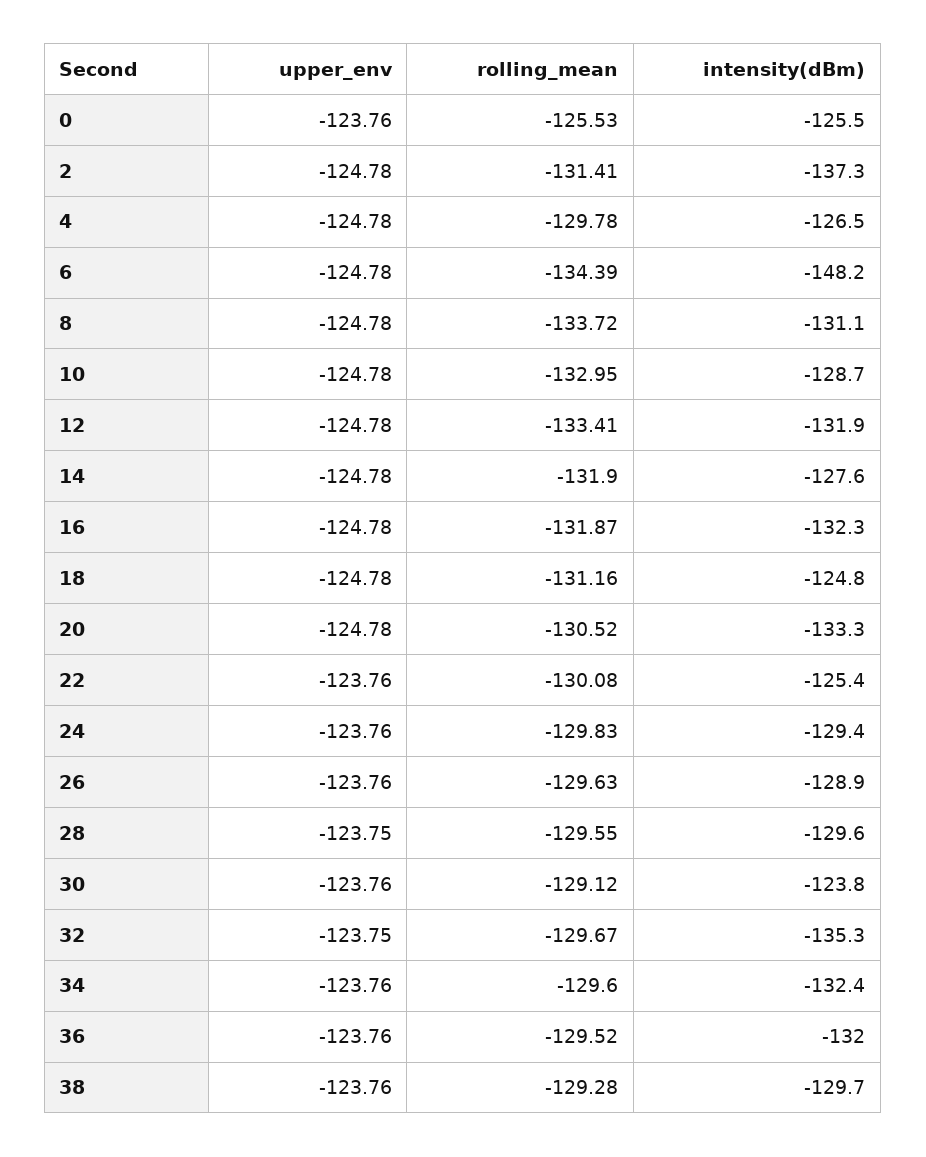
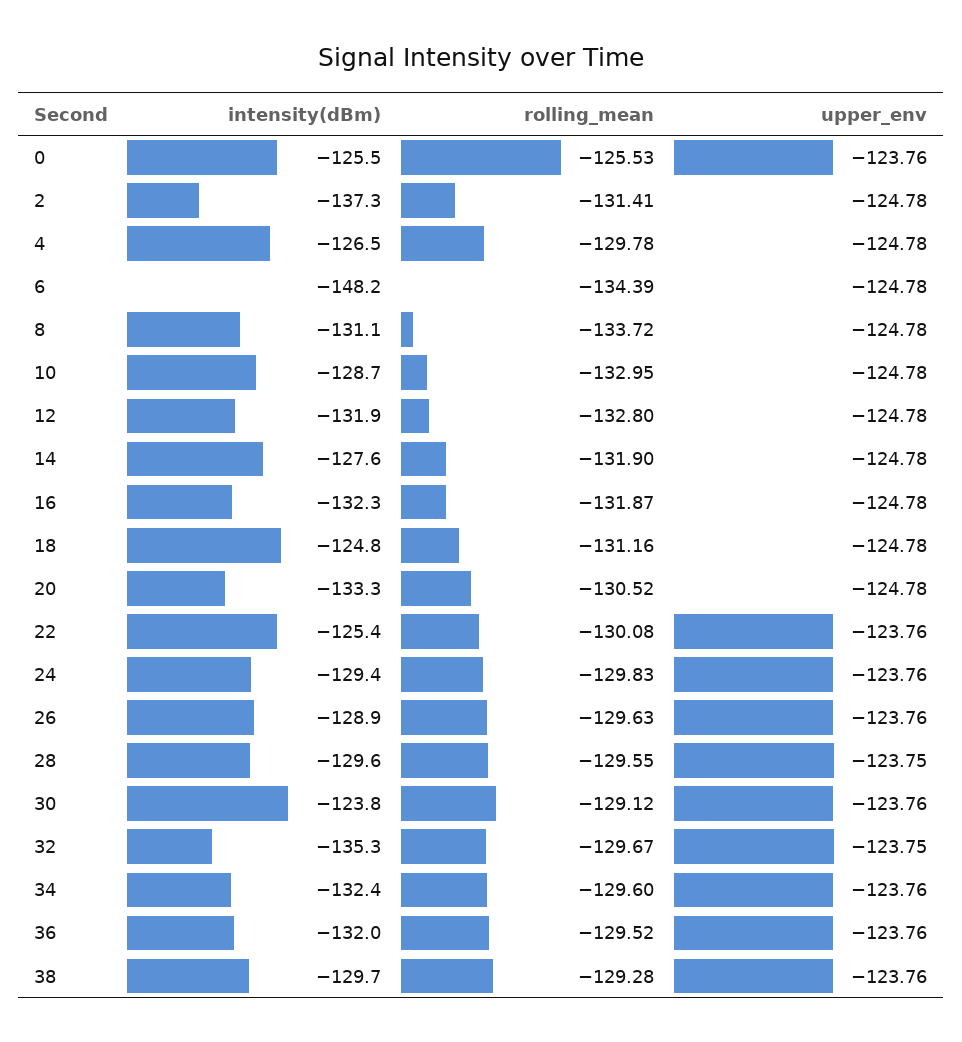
rolling_mean, 12: -133.41 -> -132.8

